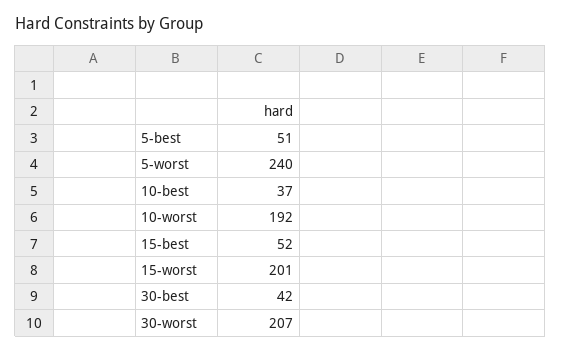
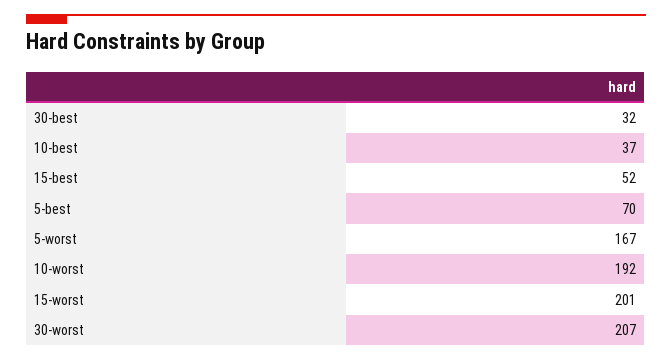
5-best: 51 -> 70
5-worst: 240 -> 167
30-best: 42 -> 32

